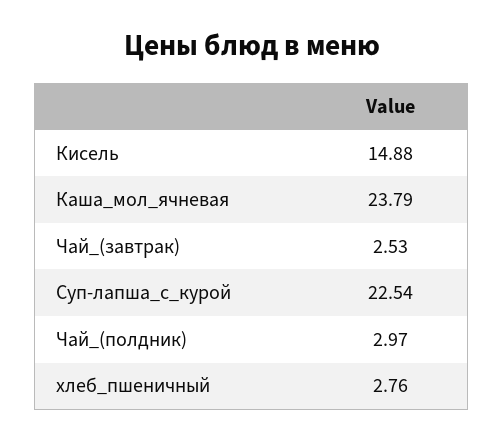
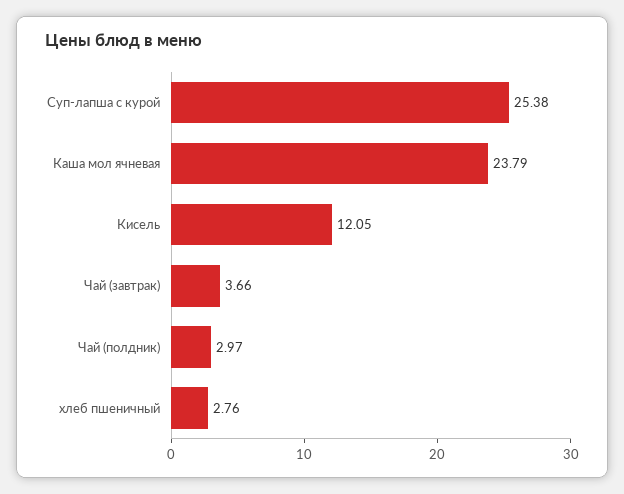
Кисель: 14.88 -> 12.05
Чай_(завтрак): 2.53 -> 3.66
Суп-лапша_с_курой: 22.54 -> 25.38

